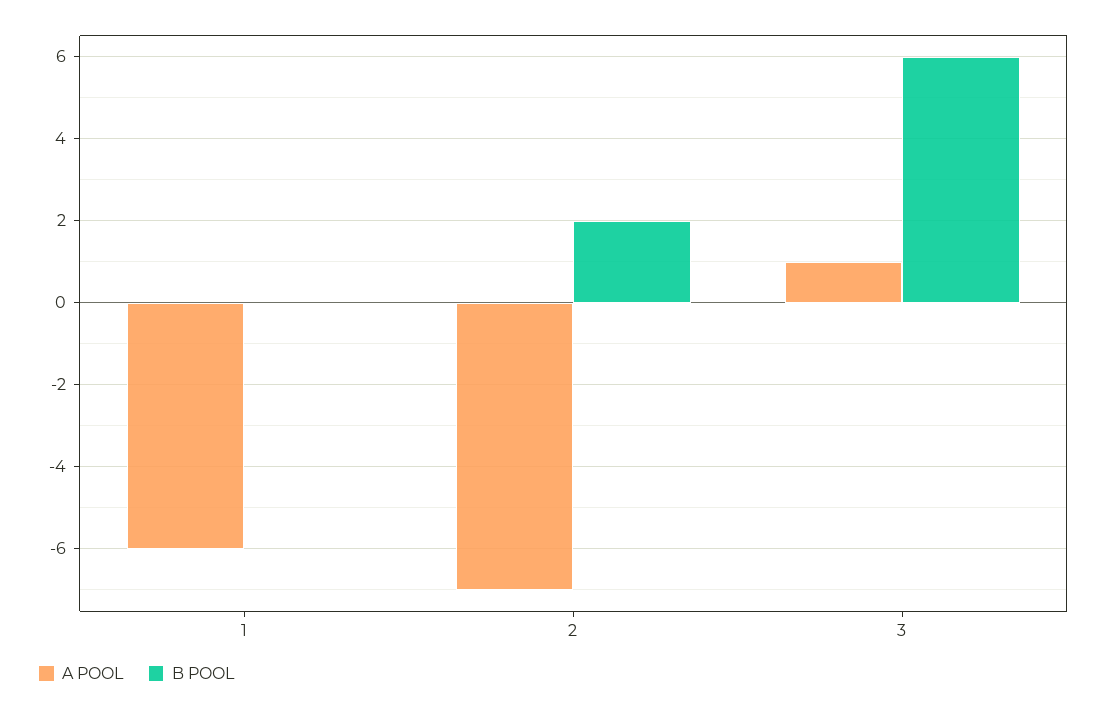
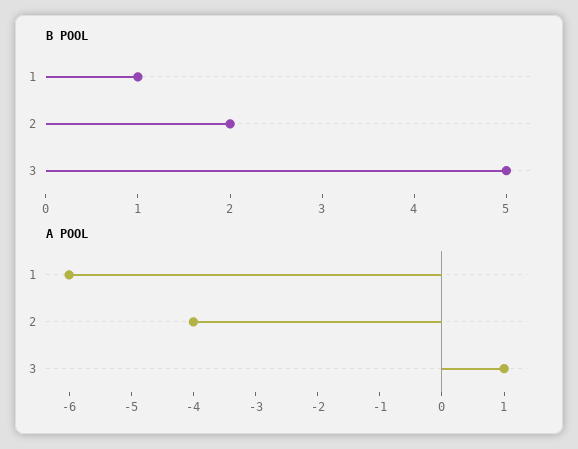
B POOL, 1: 0 -> 1
A POOL, 2: -7 -> -4
B POOL, 3: 6 -> 5

